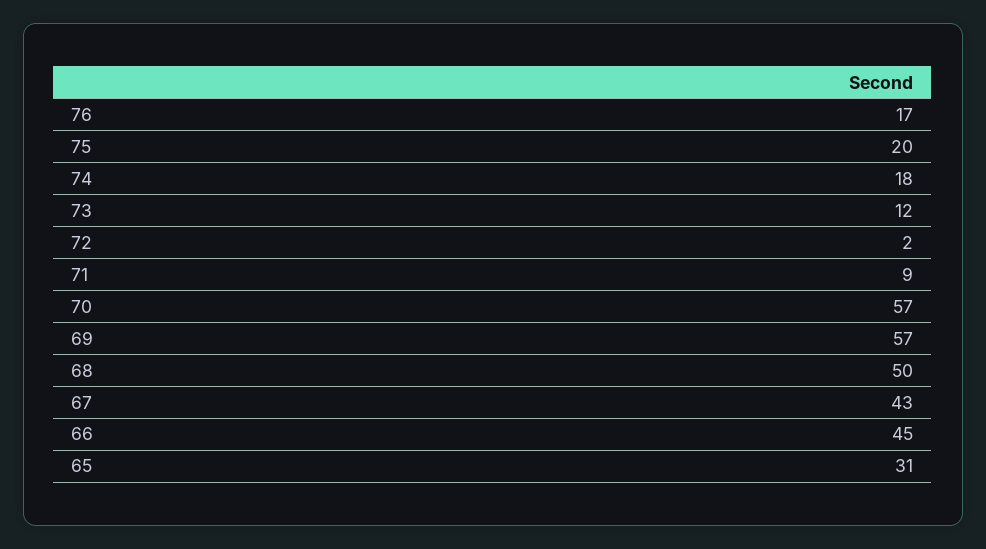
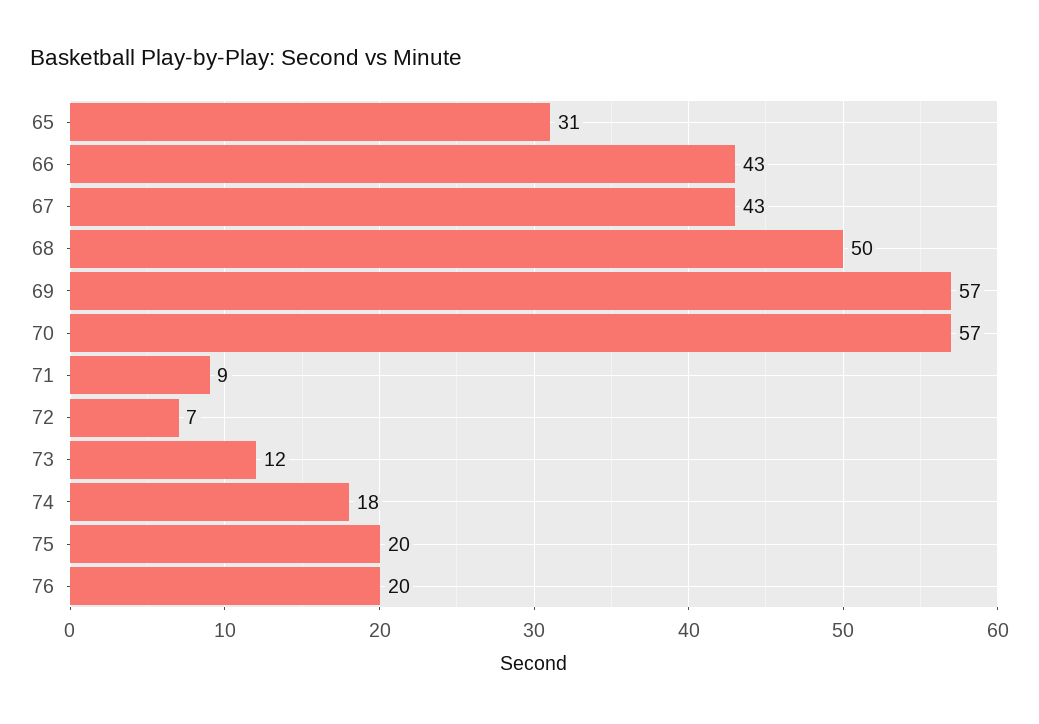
76: 17 -> 20
72: 2 -> 7
66: 45 -> 43

